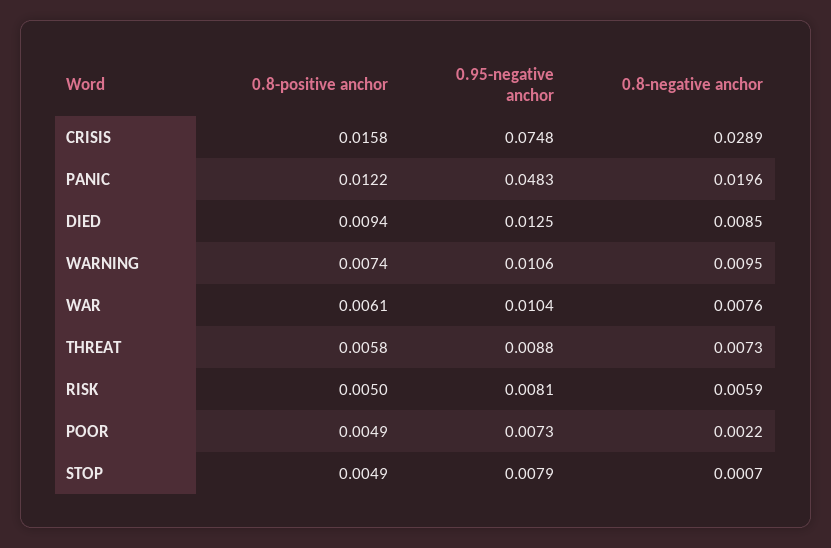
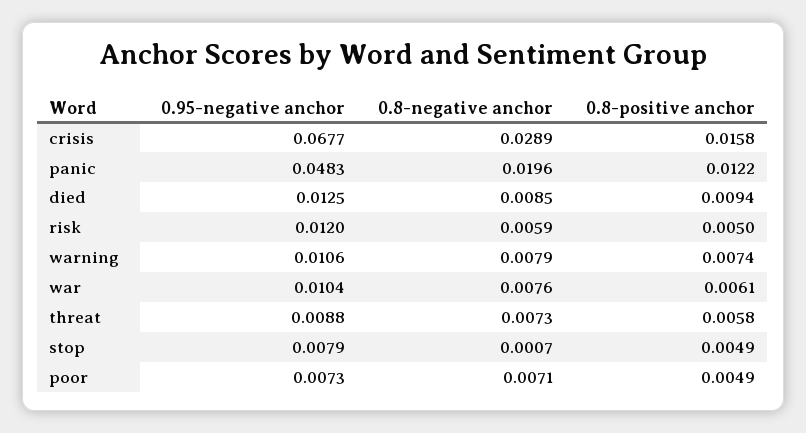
0.95-negative anchor, CRISIS: 0.0748 -> 0.0677
0.8-negative anchor, WARNING: 0.0095 -> 0.0079
0.95-negative anchor, RISK: 0.0081 -> 0.012
0.8-negative anchor, POOR: 0.0022 -> 0.0071

